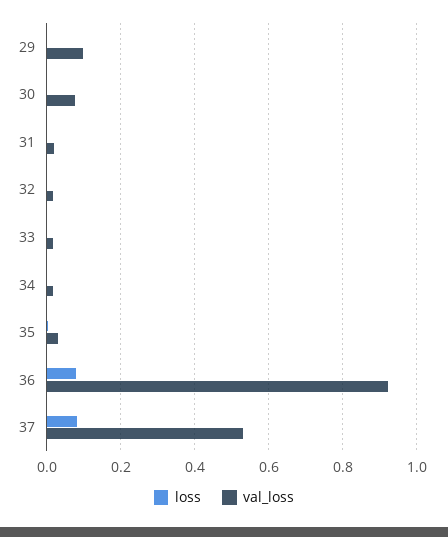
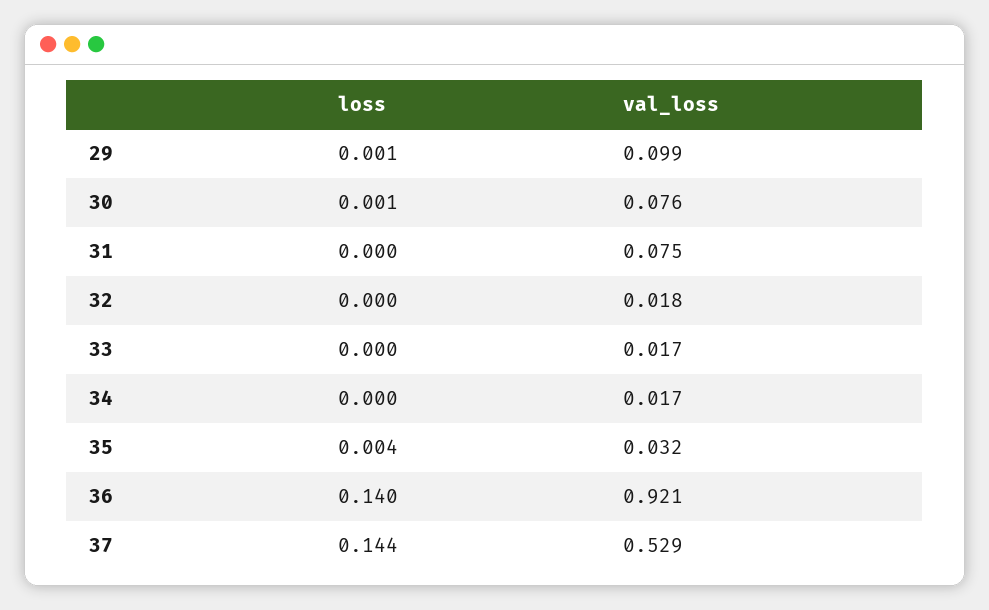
val_loss, 31: 0.02 -> 0.075
loss, 36: 0.08 -> 0.14
loss, 37: 0.08 -> 0.144

